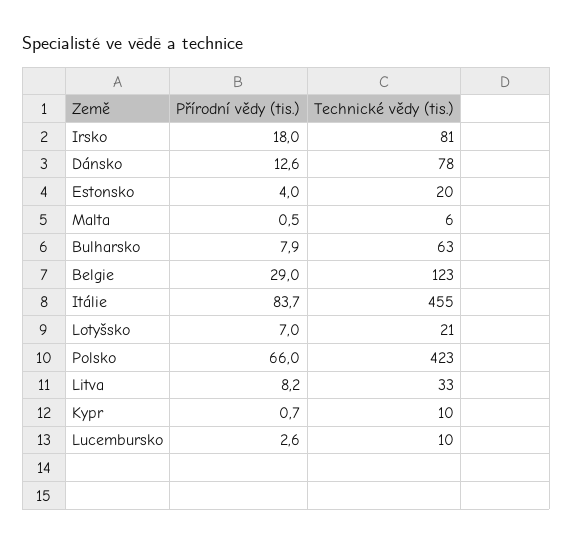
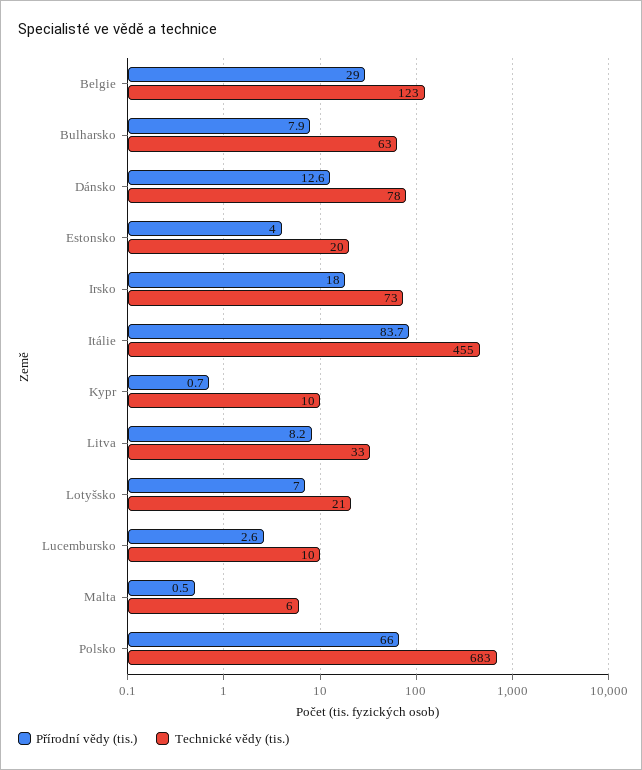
Technické vědy (tis.), Irsko: 81 -> 73
Technické vědy (tis.), Polsko: 423 -> 683

